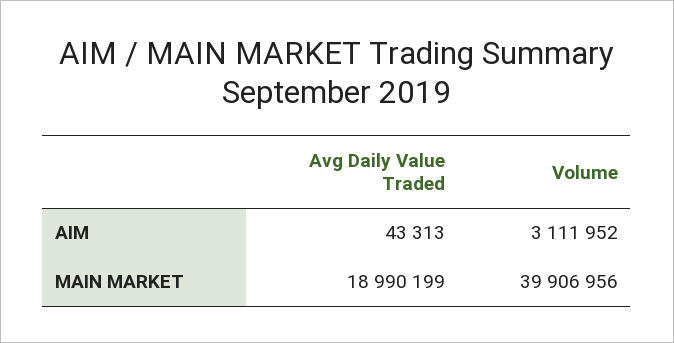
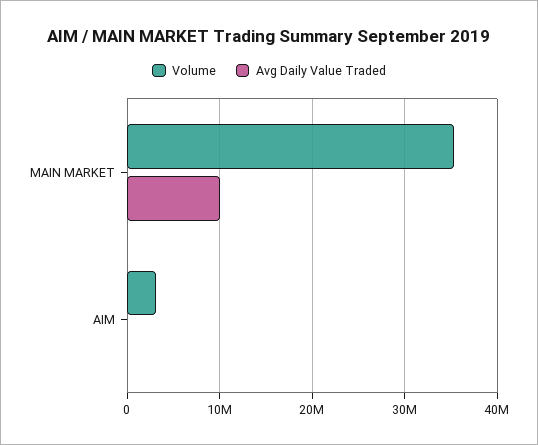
Avg Daily Value Traded, MAIN MARKET: 18990199 -> 10000000
Volume, MAIN MARKET: 39906956 -> 35000000

